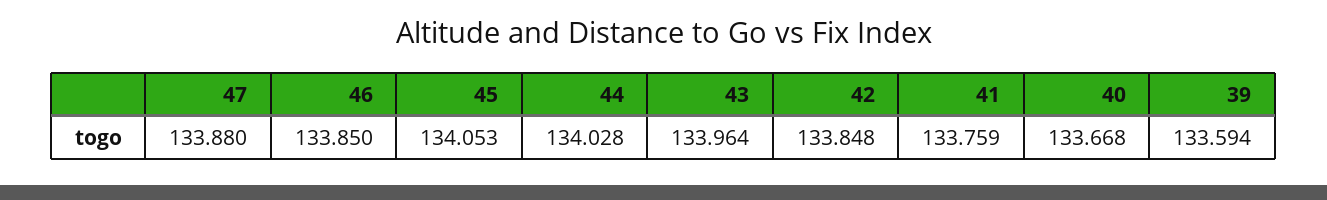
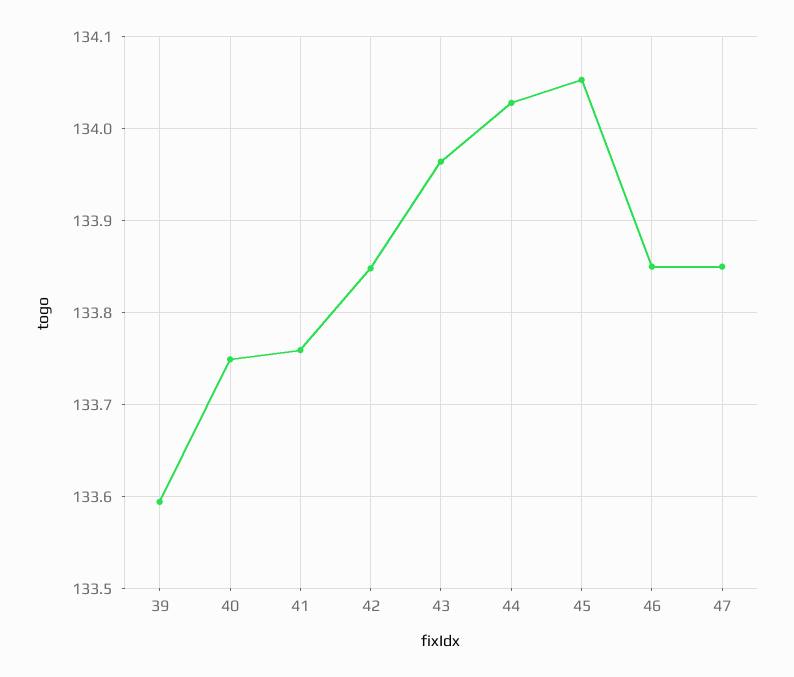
47: 133.88 -> 133.85
40: 133.668 -> 133.75

